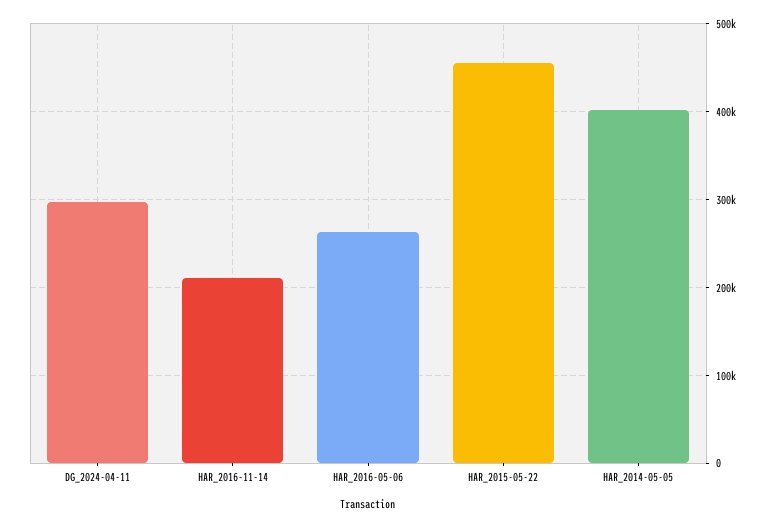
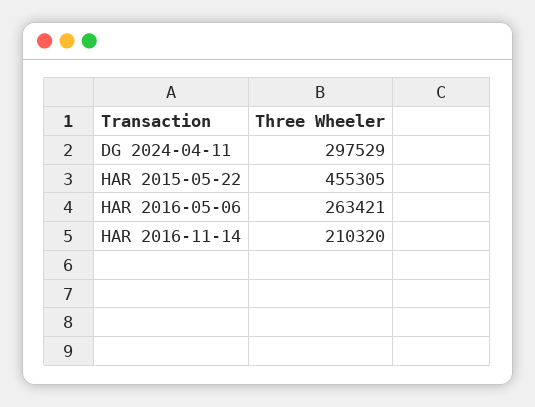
HAR_2014-05-05: 400000 -> none

